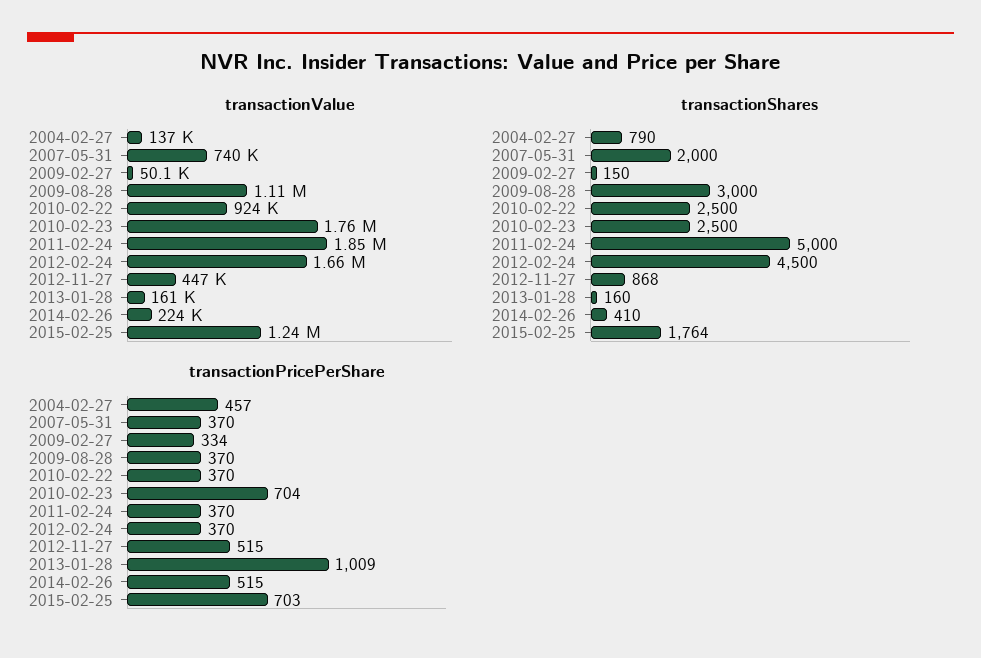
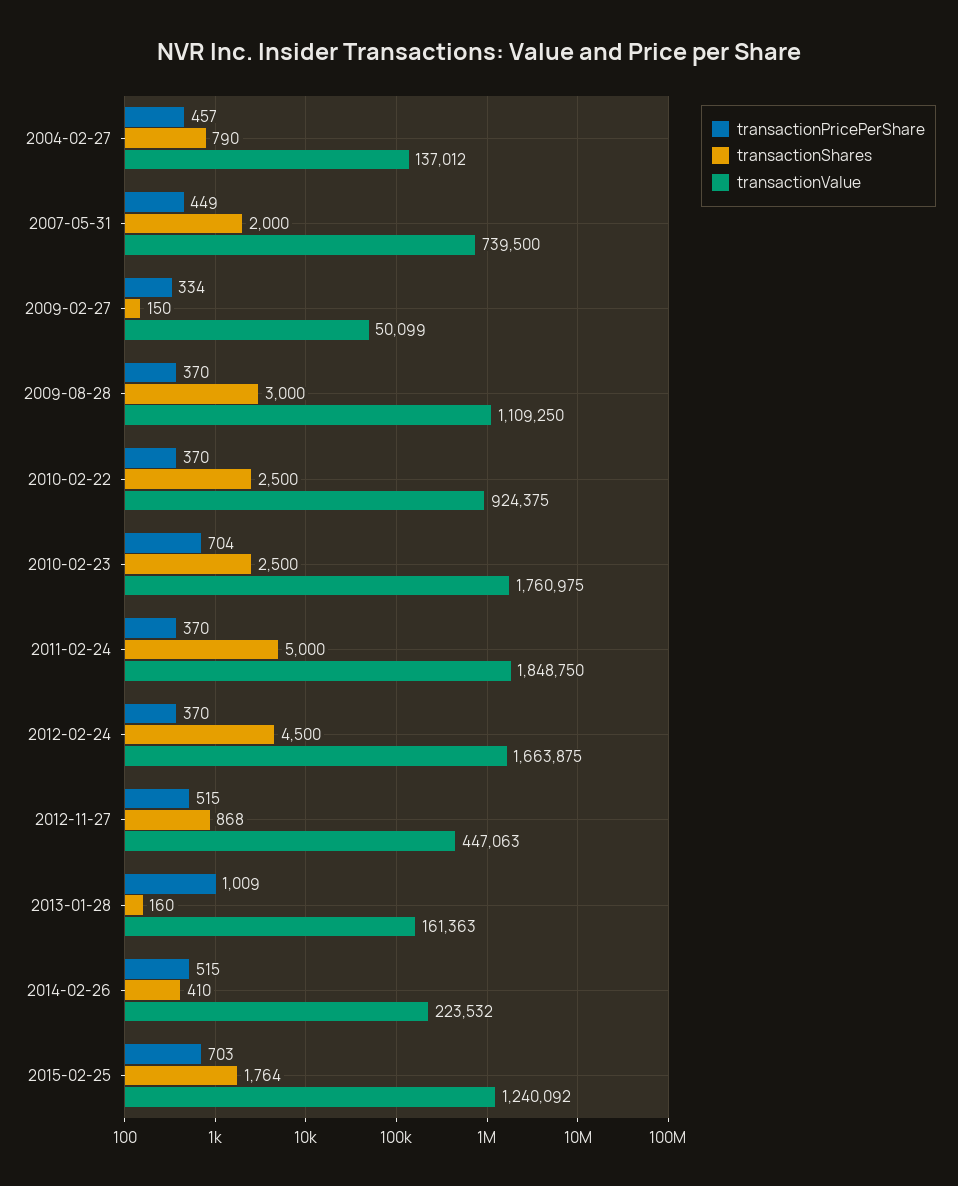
transactionPricePerShare, 2007-05-31: 370 -> 449

